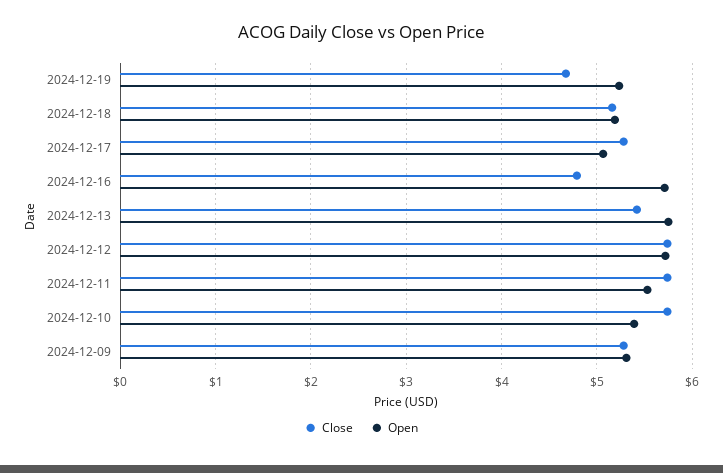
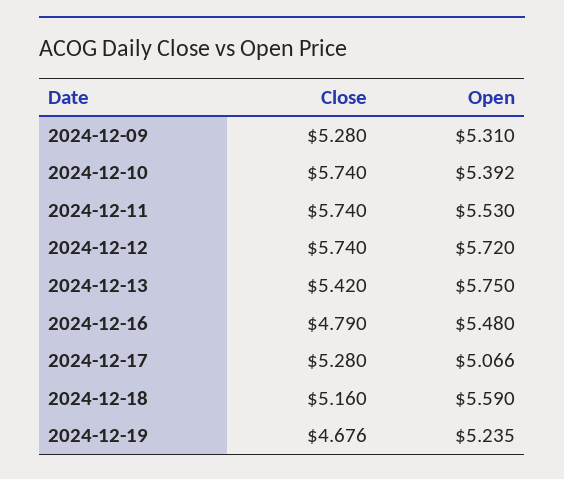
Open, 2024-12-18: 5.2 -> 5.59
Open, 2024-12-16: 5.7 -> 5.48

